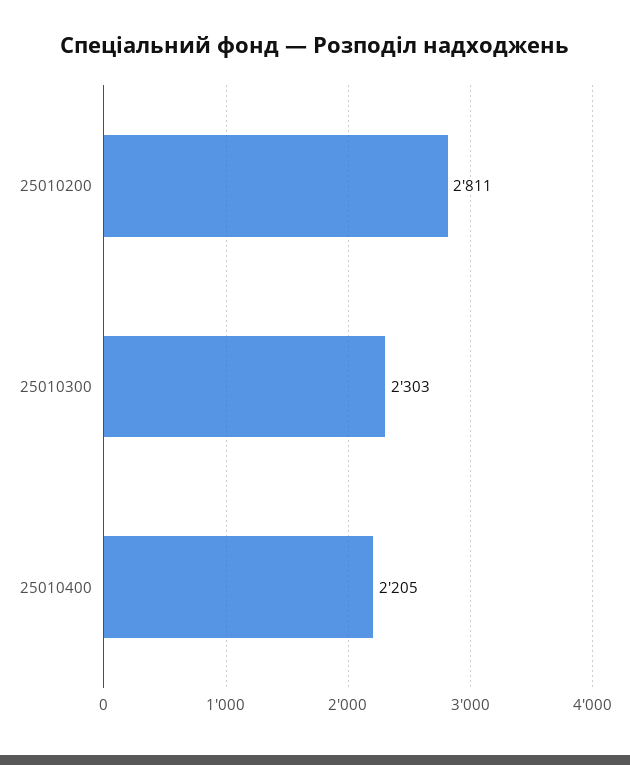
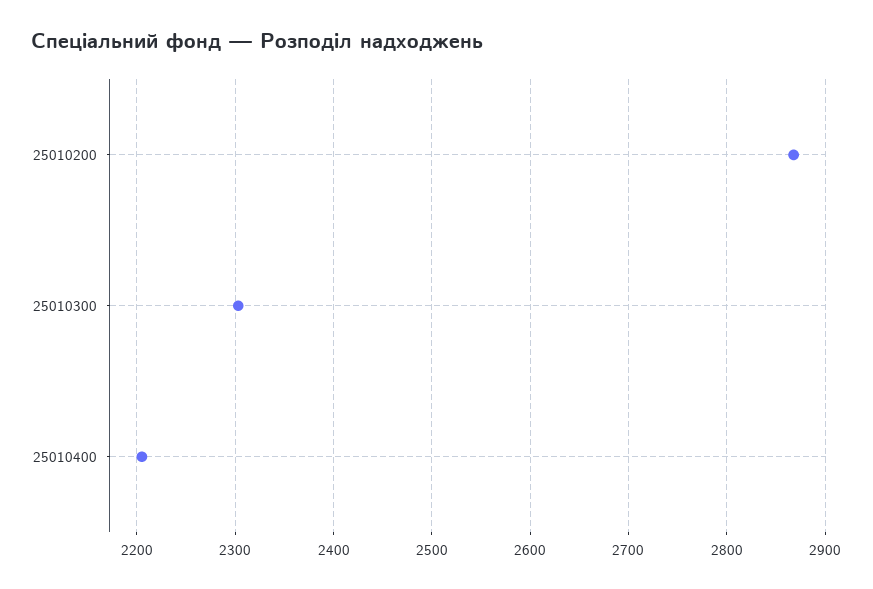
25010200: 2811 -> 2870

